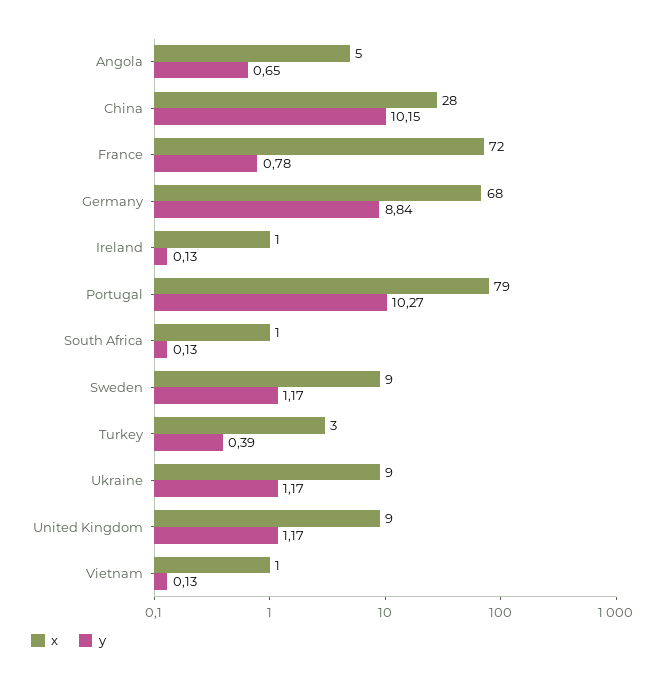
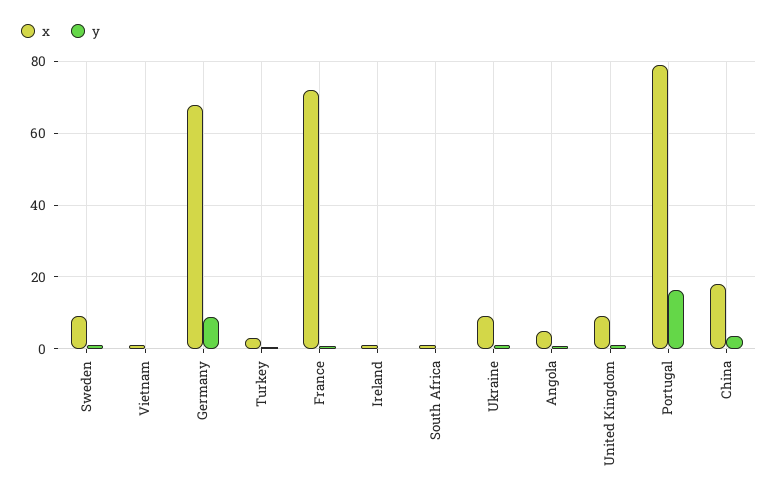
x, China: 28 -> 18
y, China: 10.15 -> 4
y, Portugal: 10.27 -> 16

